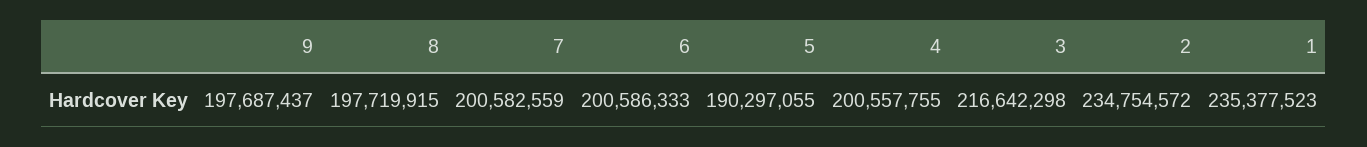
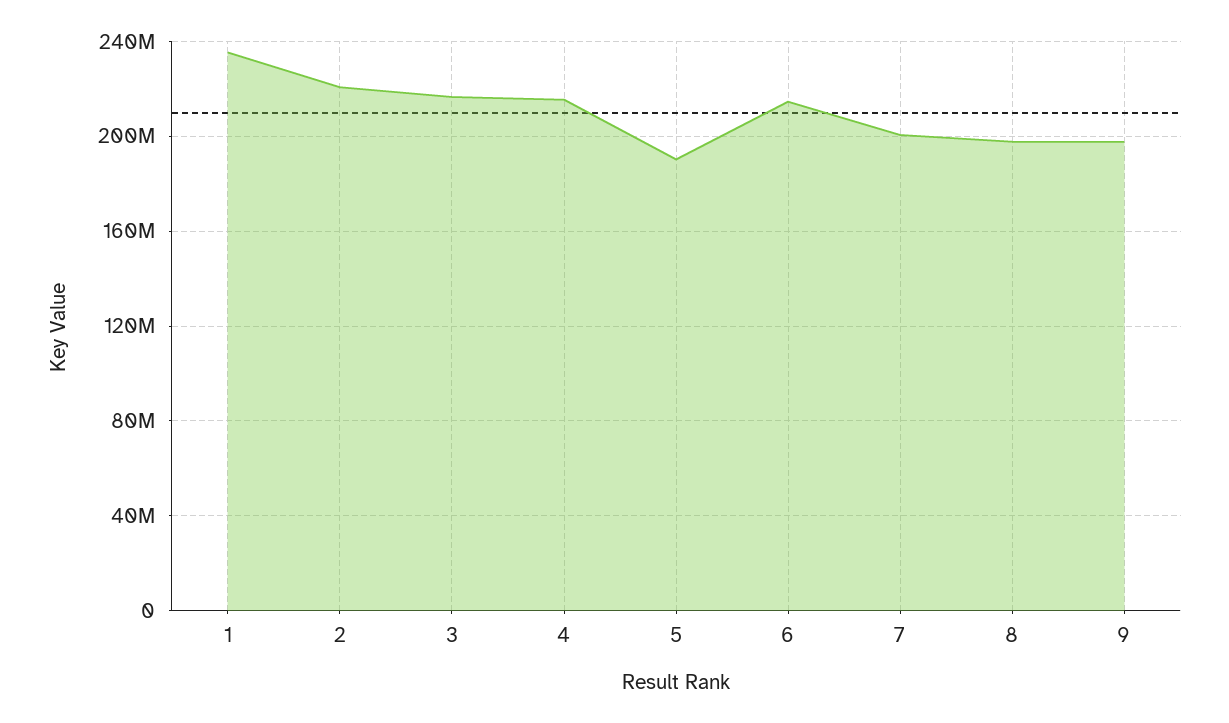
6: 200586333 -> 215000000
4: 200557755 -> 215000000
2: 234754572 -> 220000000

